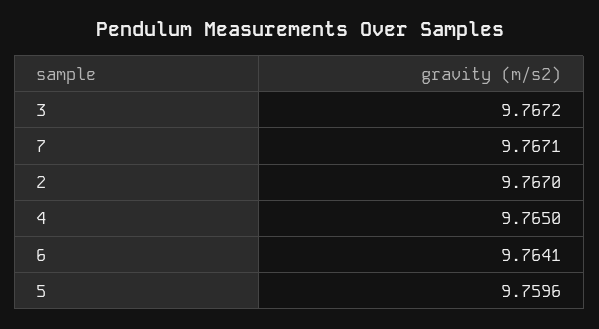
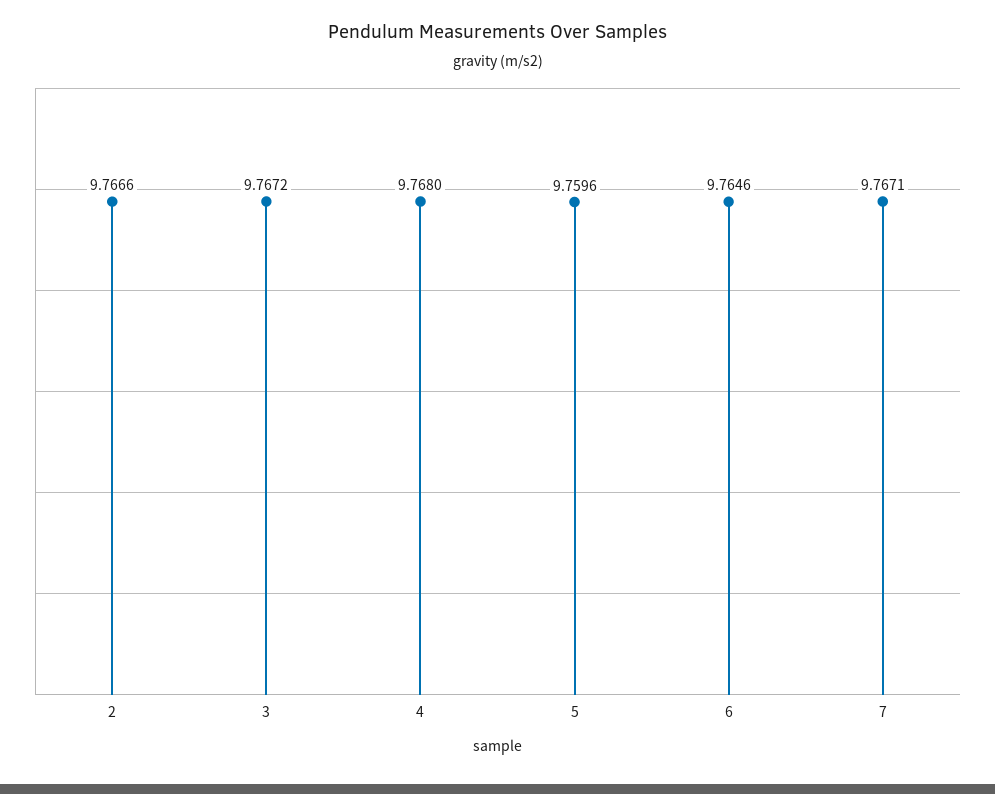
2: 9.767 -> 9.7666
4: 9.765 -> 9.768
6: 9.7641 -> 9.7646

